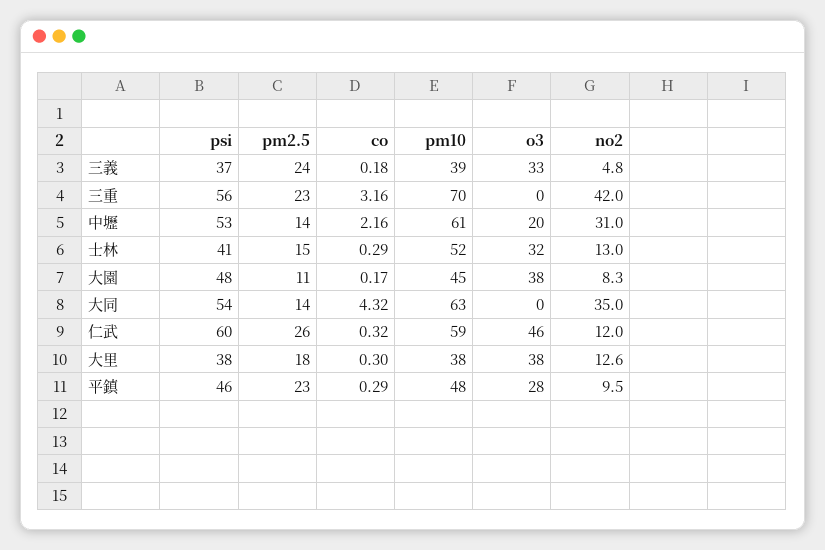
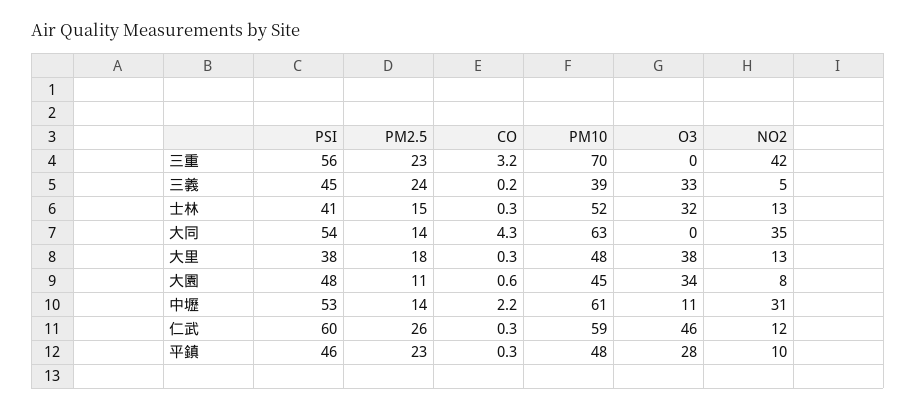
psi, 三義: 37 -> 45
o3, 中壢: 20 -> 11
co, 大園: 0.17 -> 0.6
o3, 大園: 38 -> 34
pm10, 大里: 38 -> 48

